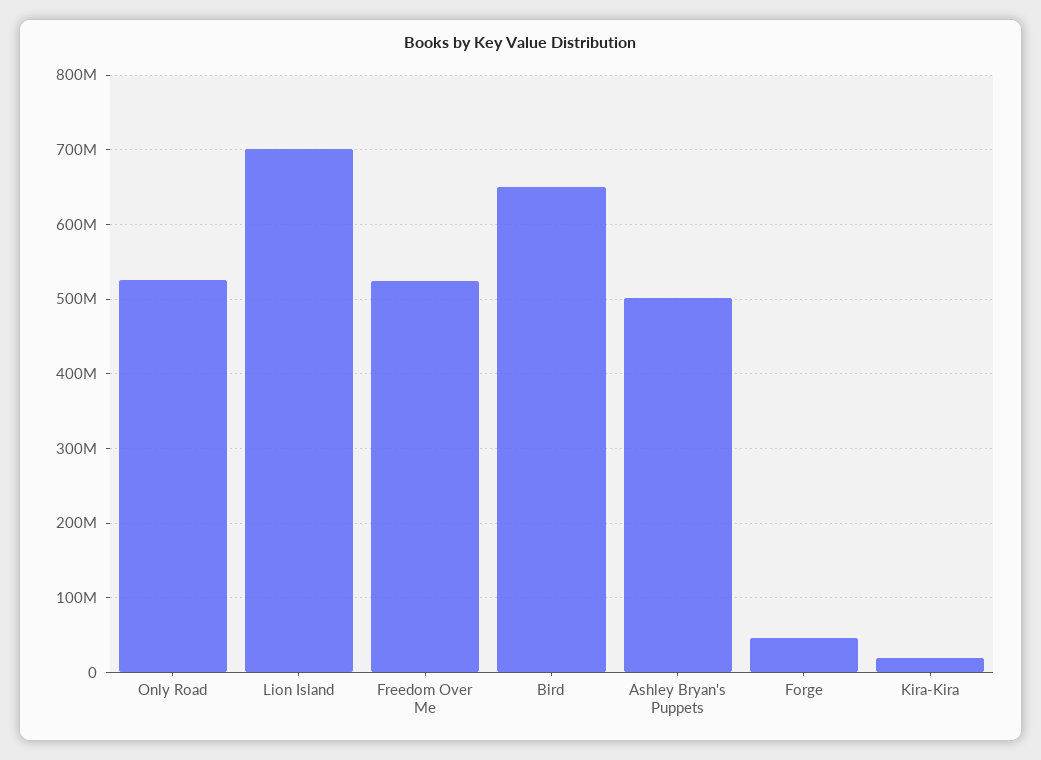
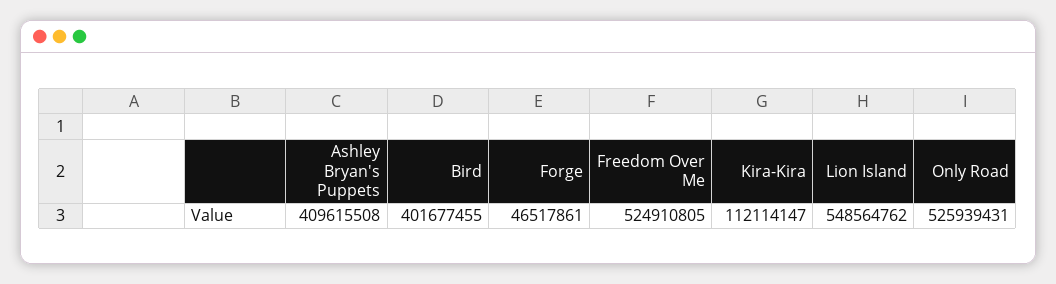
Lion Island: 700000000 -> 548564762
Bird: 650000000 -> 401677455
Ashley Bryan's Puppets: 500000000 -> 409615508
Kira-Kira: 20000000 -> 112114147

